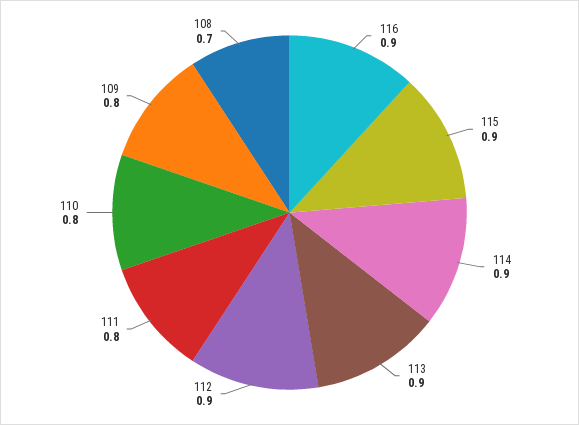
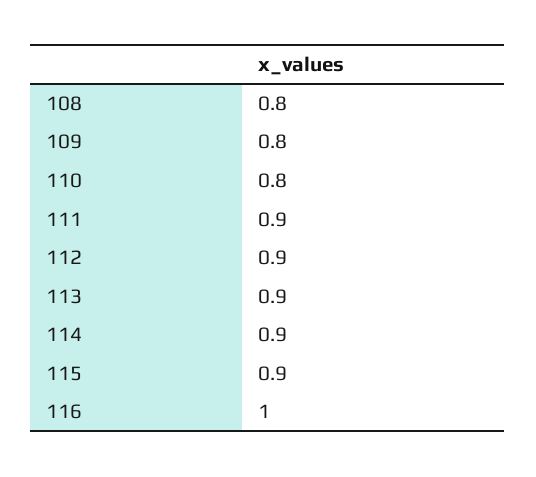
116: 0.9 -> 1
111: 0.8 -> 0.9
108: 0.7 -> 0.8

